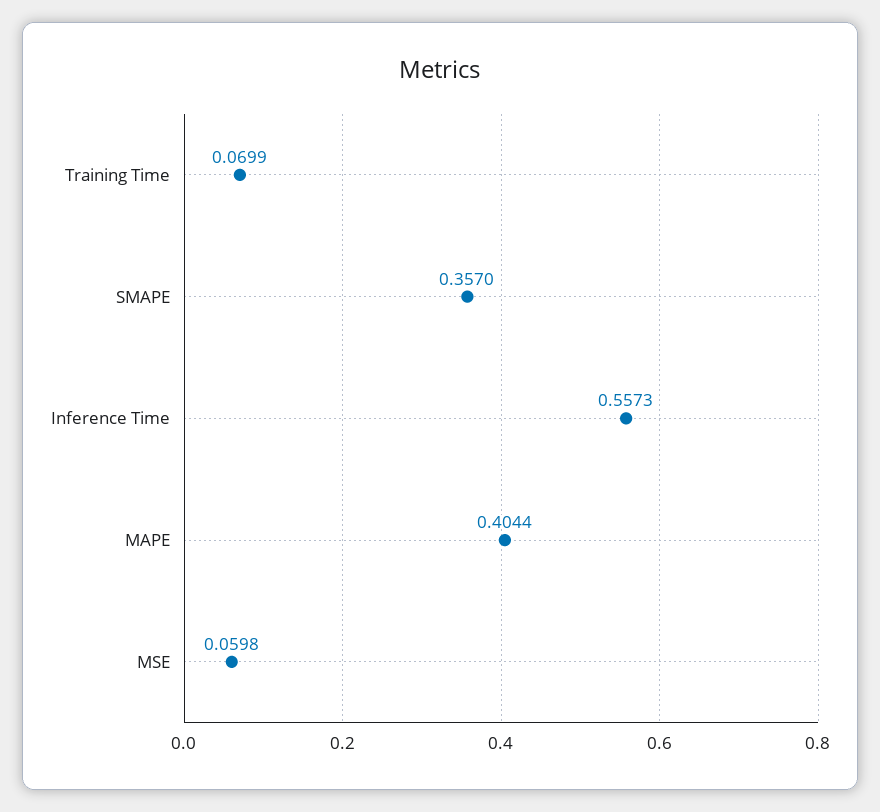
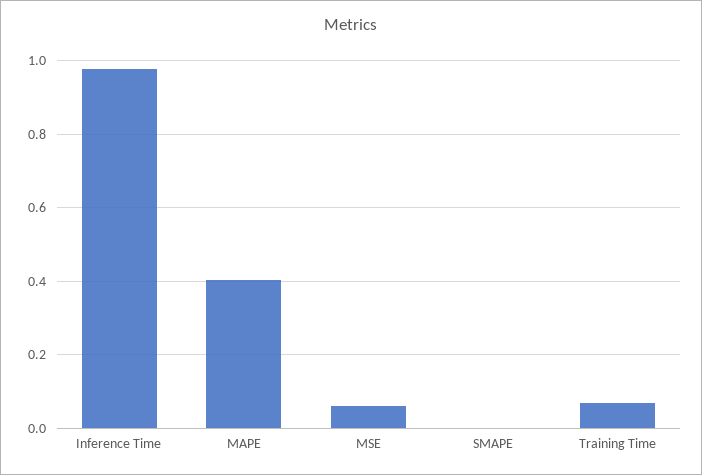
SMAPE: 0.357 -> 0
Inference Time: 0.5573 -> 0.98

